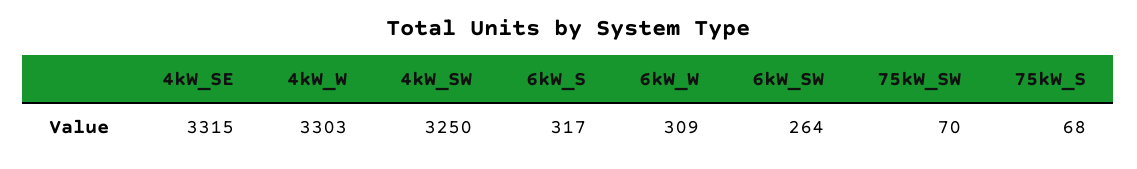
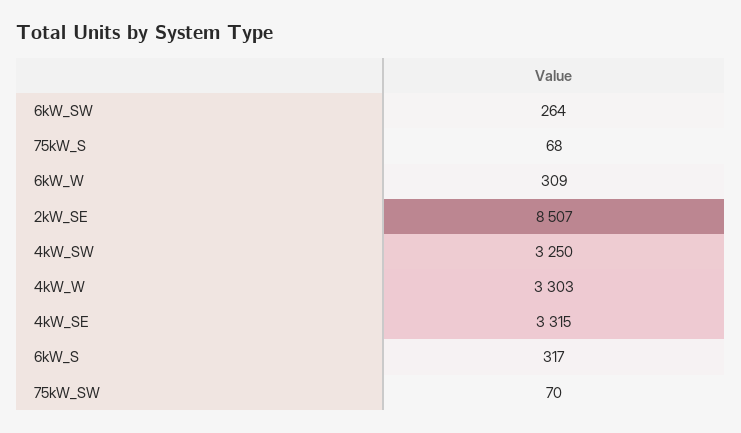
2kW_SE: none -> 8507

